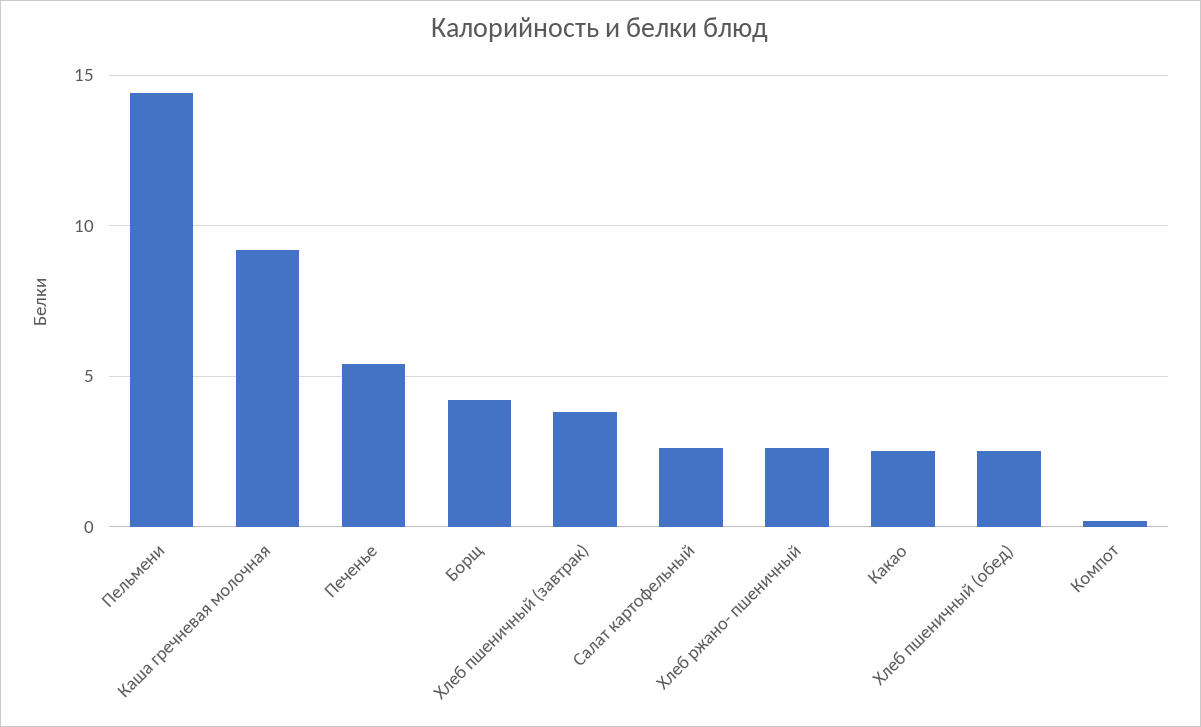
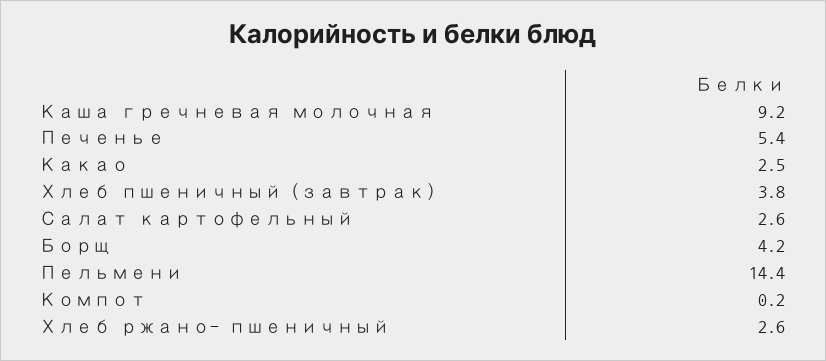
Хлеб пшеничный (обед): 2.5 -> none

